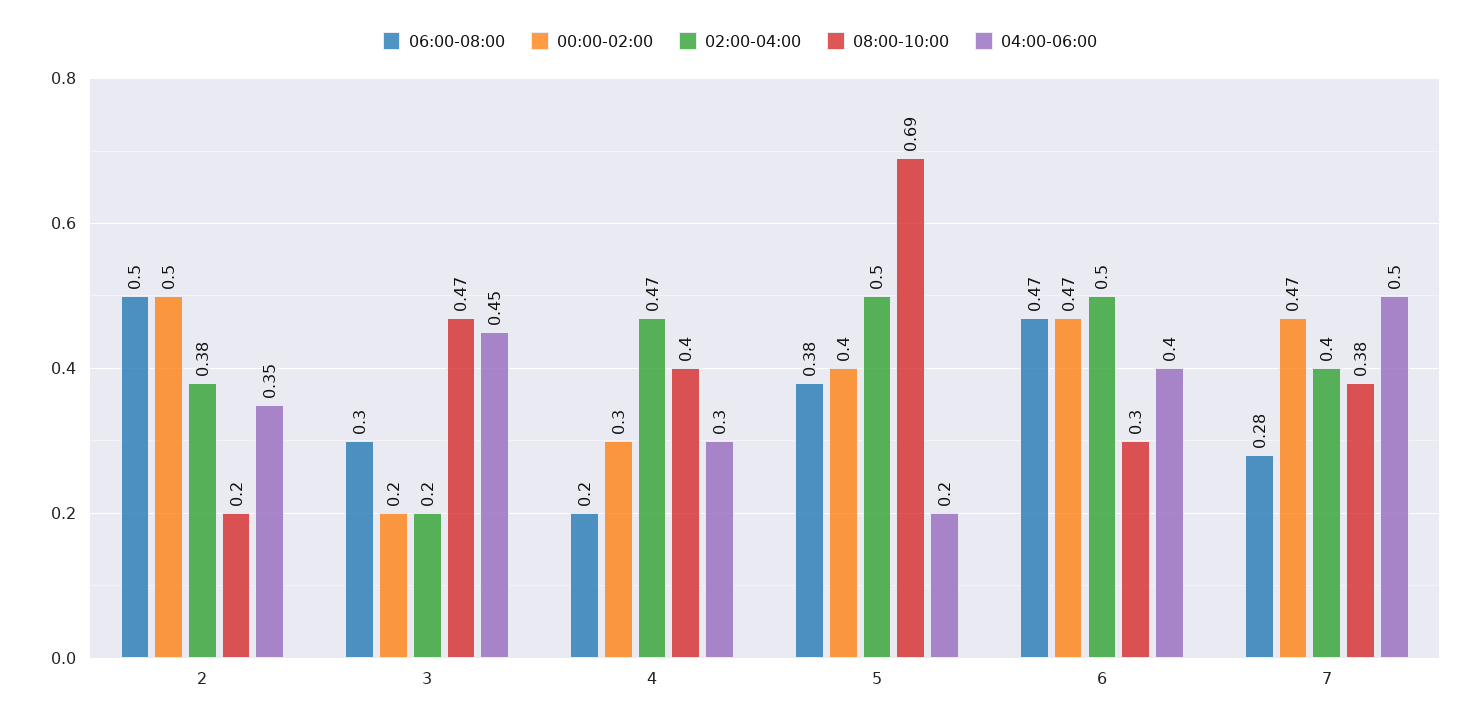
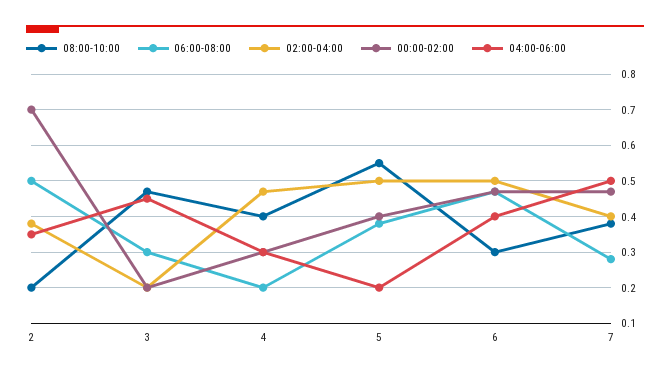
00:00-02:00, 2: 0.5 -> 0.7
08:00-10:00, 5: 0.69 -> 0.55

